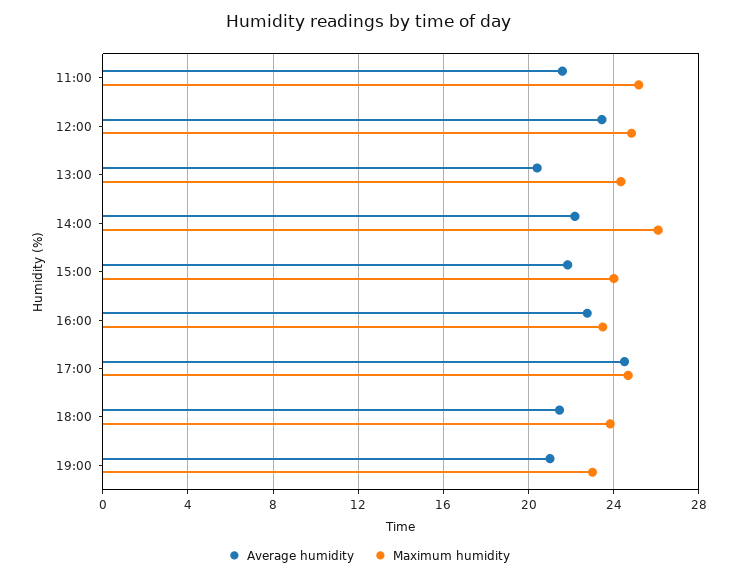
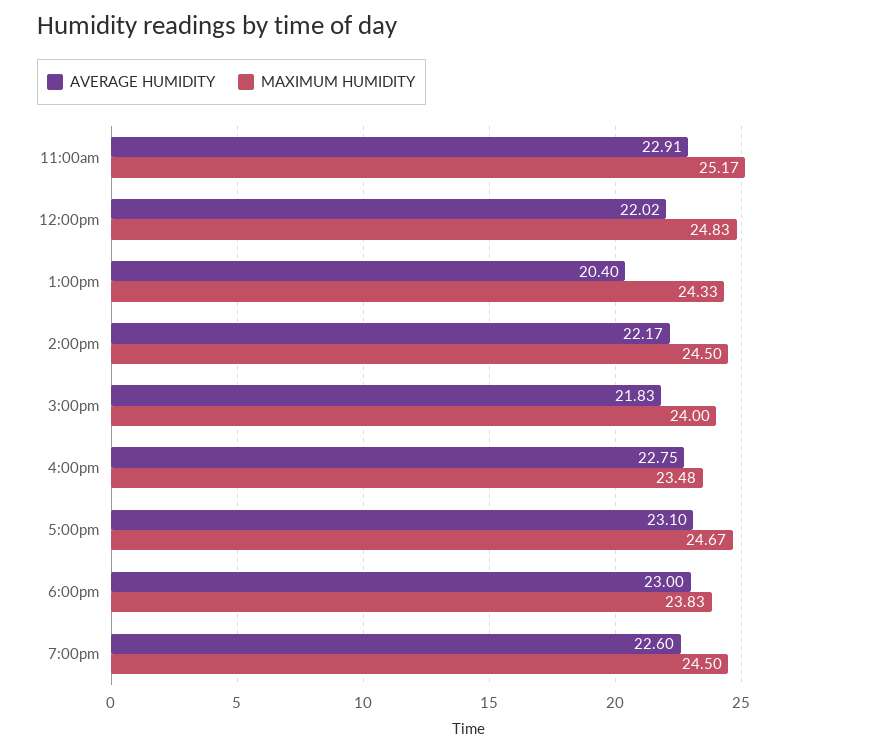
Average humidity, 11:00: 21.5 -> 22.91
Average humidity, 12:00: 23.5 -> 22.02
Maximum humidity, 14:00: 26 -> 24.5
Average humidity, 17:00: 24.5 -> 23.1
Average humidity, 18:00: 21.5 -> 23
Average humidity, 19:00: 21 -> 22.6
Maximum humidity, 19:00: 23 -> 24.5

